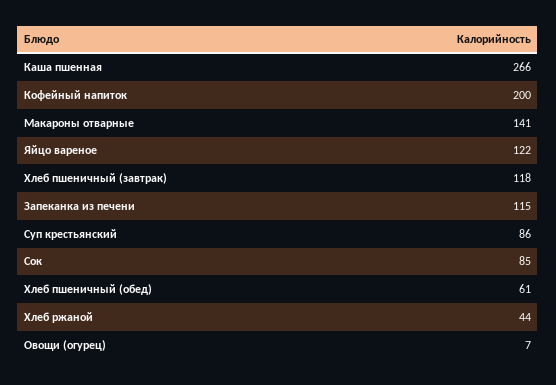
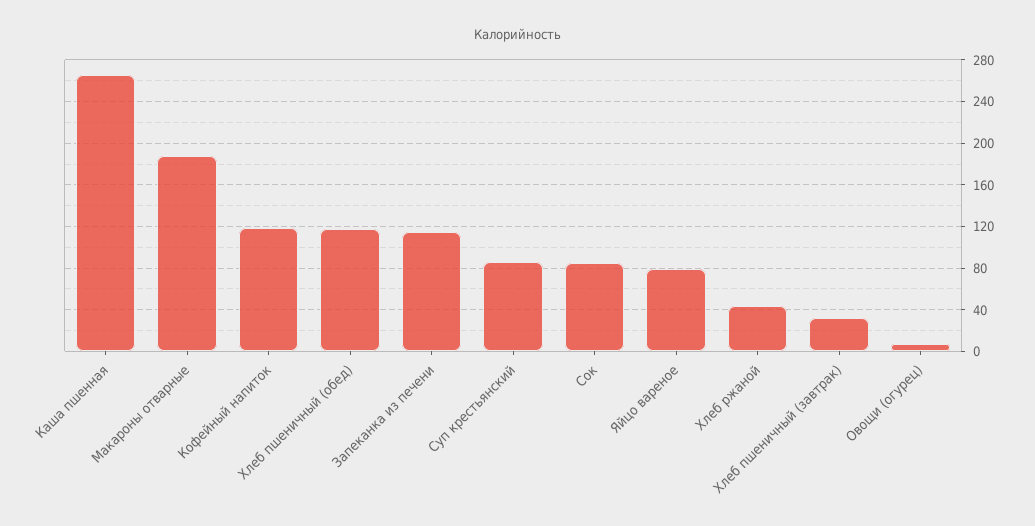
Кофейный напиток: 200 -> 120
Макароны отварные: 141 -> 190
Яйцо вареное: 122 -> 80
Хлеб пшеничный (завтрак): 118 -> 30
Хлеб пшеничный (обед): 61 -> 120

